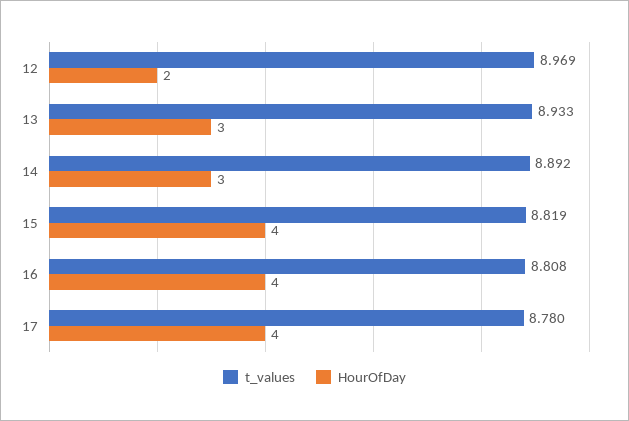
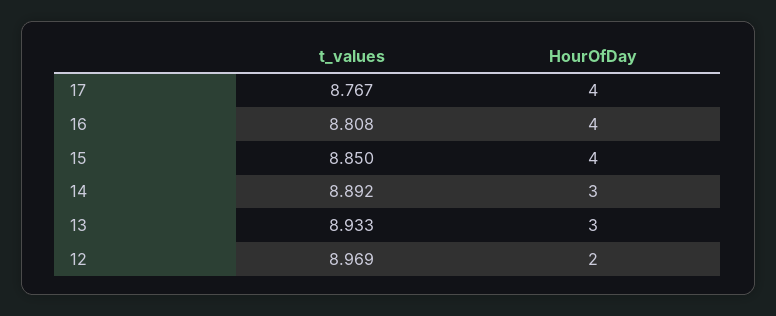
t_values, 15: 8.819 -> 8.85
t_values, 17: 8.78 -> 8.767

